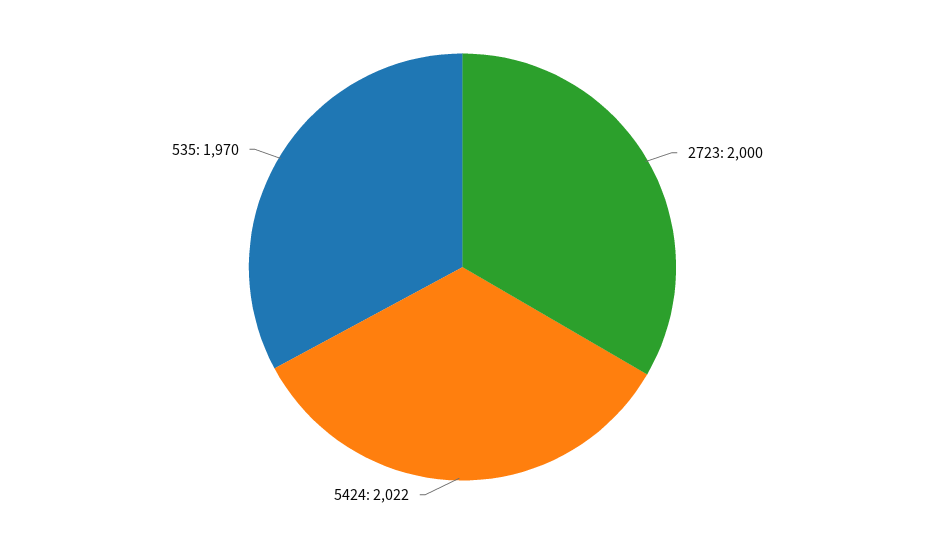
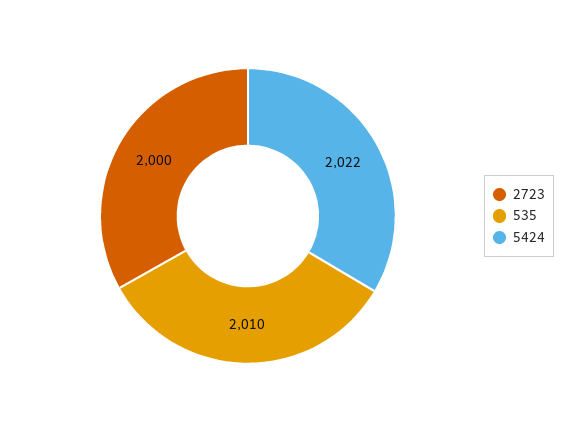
535: 1970 -> 2010

